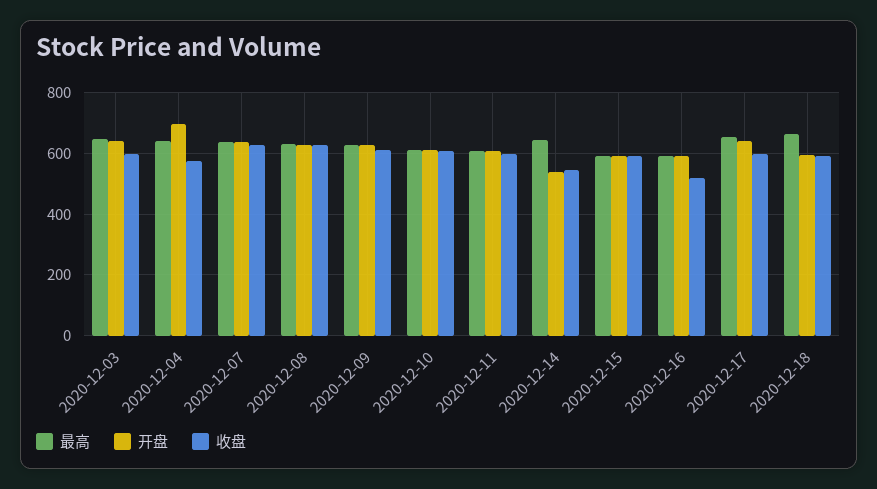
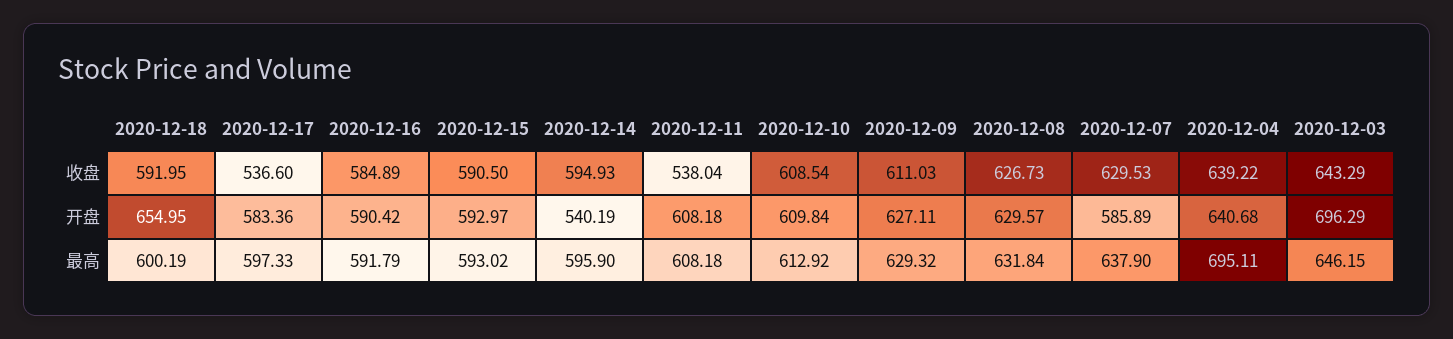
开盘, 2020-12-03: 640 -> 696.29
收盘, 2020-12-03: 600 -> 643.29
最高, 2020-12-04: 640 -> 695.11
开盘, 2020-12-04: 700 -> 640.68
收盘, 2020-12-04: 580 -> 639.22
开盘, 2020-12-07: 640 -> 585.89
收盘, 2020-12-11: 600 -> 538.04
最高, 2020-12-14: 640 -> 595.9
收盘, 2020-12-14: 540 -> 594.93
收盘, 2020-12-16: 520 -> 584.89
最高, 2020-12-17: 660 -> 597.33
开盘, 2020-12-17: 640 -> 583.36
收盘, 2020-12-17: 600 -> 536.6
最高, 2020-12-18: 660 -> 600.19
开盘, 2020-12-18: 600 -> 654.95

